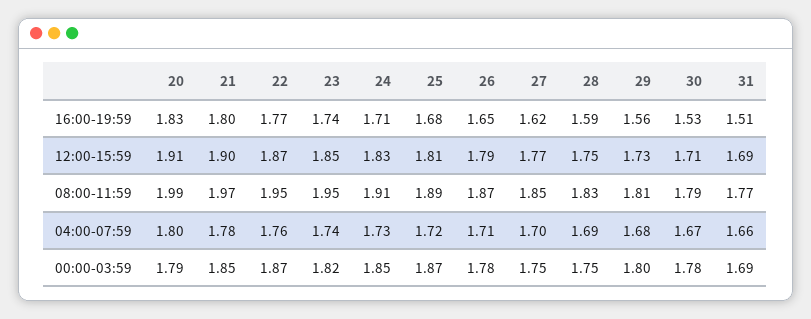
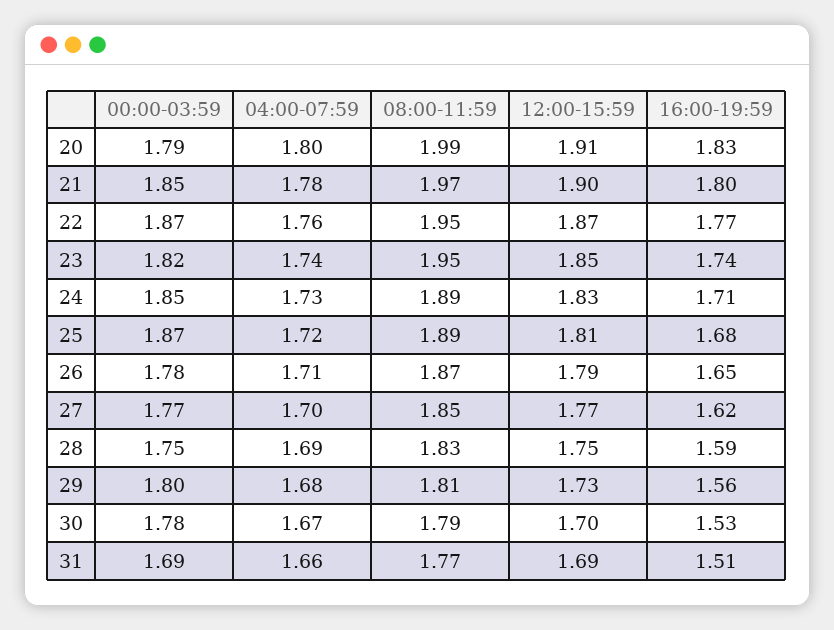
30, 12:00-15:59: 1.71 -> 1.7
24, 08:00-11:59: 1.91 -> 1.89
27, 00:00-03:59: 1.75 -> 1.77

